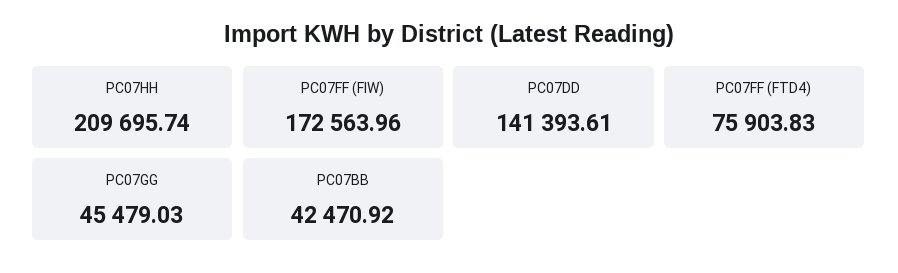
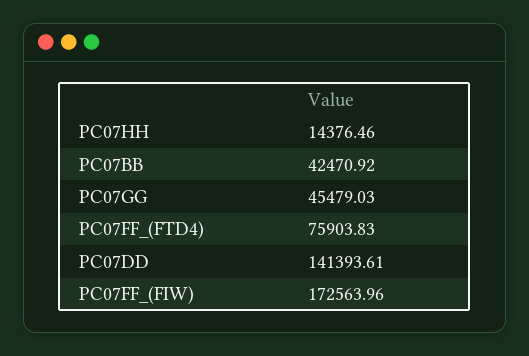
PC07HH: 209695.74 -> 14376.46

